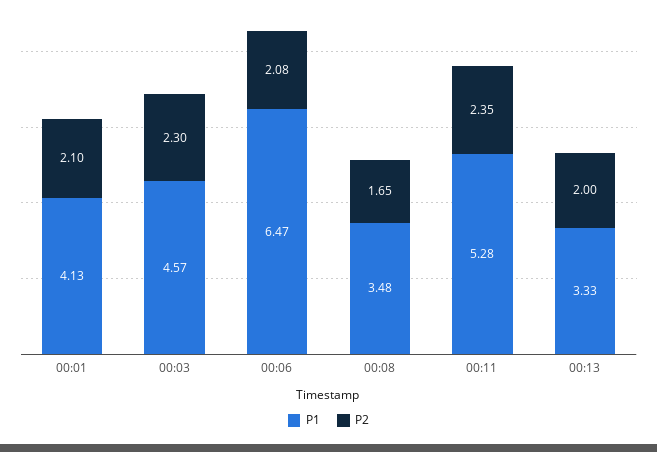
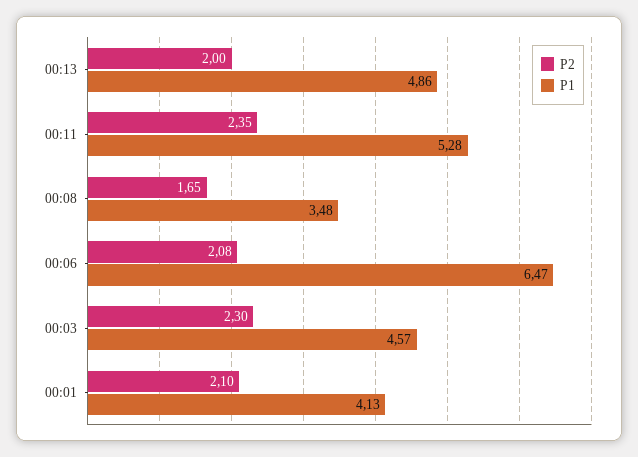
P1, 00:13: 3.33 -> 4.86

